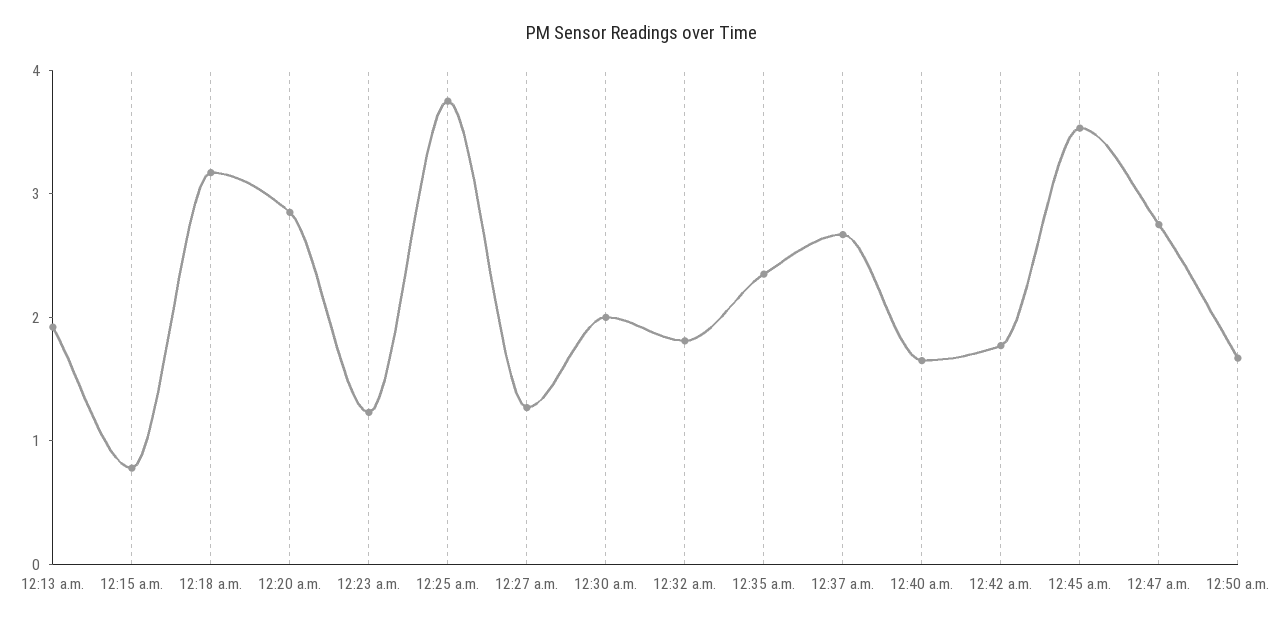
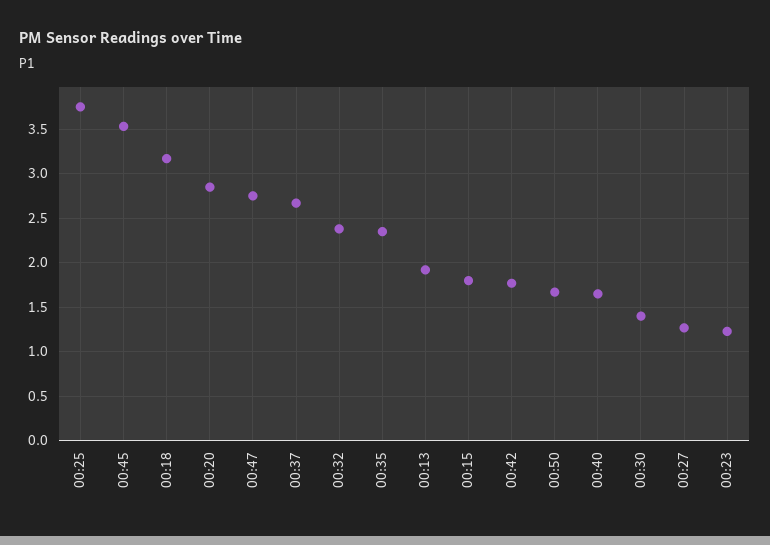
12:15 a.m.: 0.8 -> 1.8
12:30 a.m.: 2 -> 1.4
12:32 a.m.: 1.8 -> 2.4

